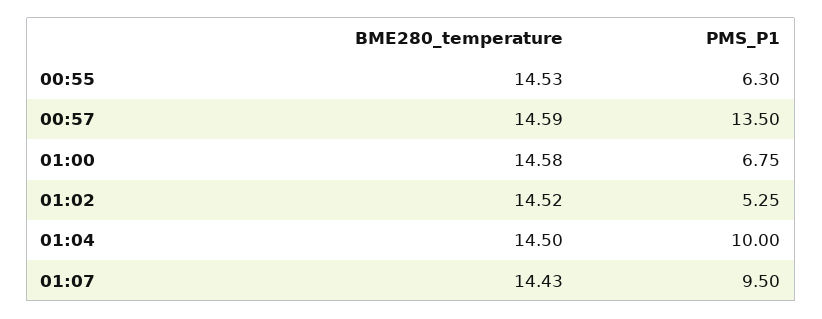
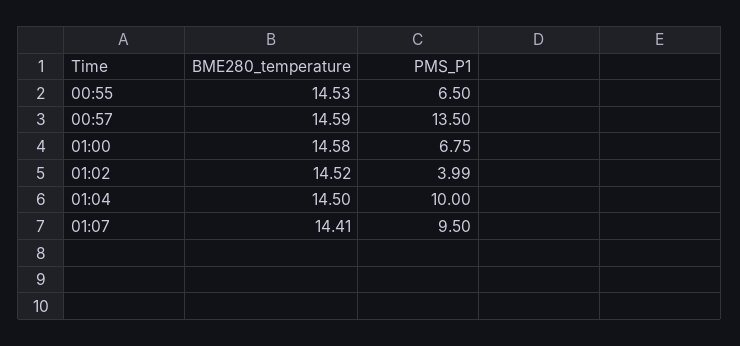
PMS_P1, 00:55: 6.3 -> 6.5
PMS_P1, 01:02: 5.25 -> 3.99
BME280_temperature, 01:07: 14.43 -> 14.41

